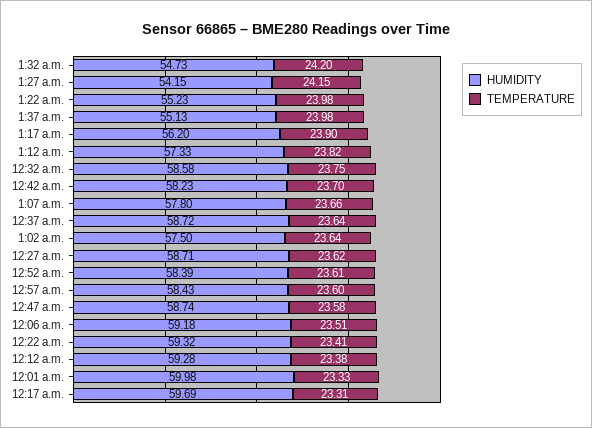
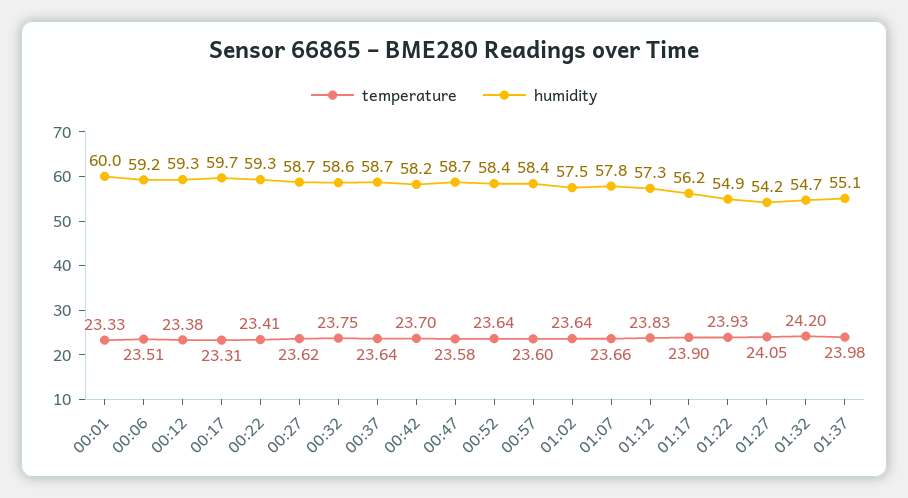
TEMPERATURE, 1:27 a.m.: 24.15 -> 24.05
HUMIDITY, 1:22 a.m.: 55.23 -> 54.9
TEMPERATURE, 1:22 a.m.: 23.98 -> 23.93
TEMPERATURE, 1:12 a.m.: 23.82 -> 23.83
TEMPERATURE, 12:52 a.m.: 23.61 -> 23.64

